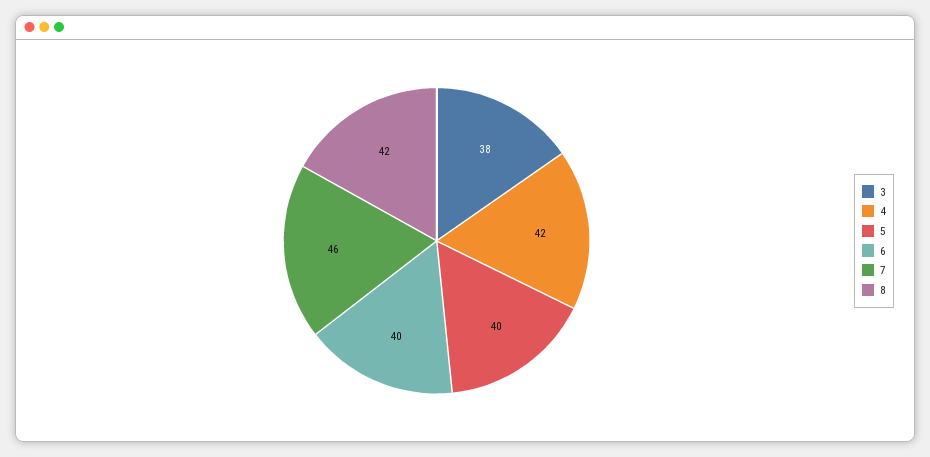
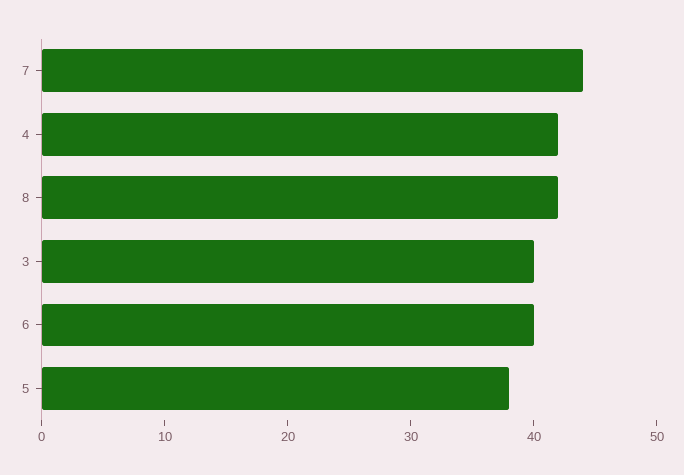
3: 38 -> 40
5: 40 -> 38
7: 46 -> 44

